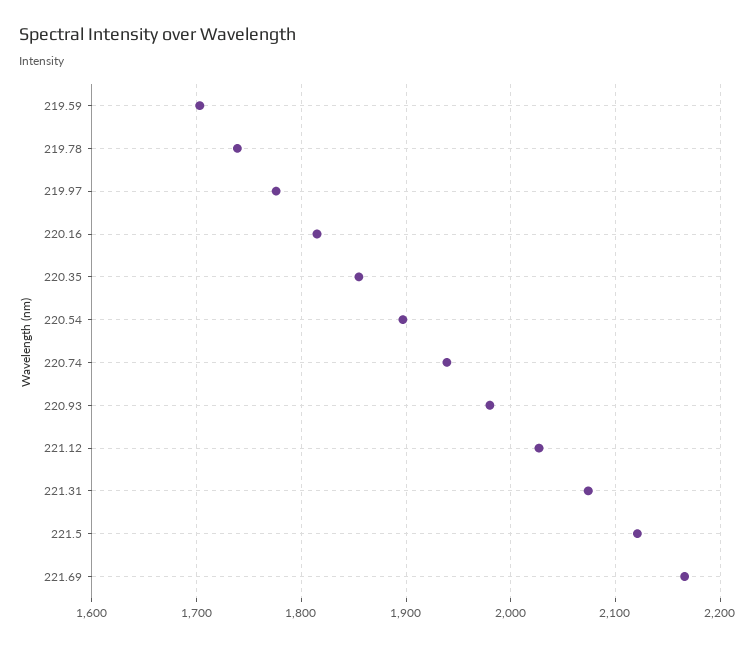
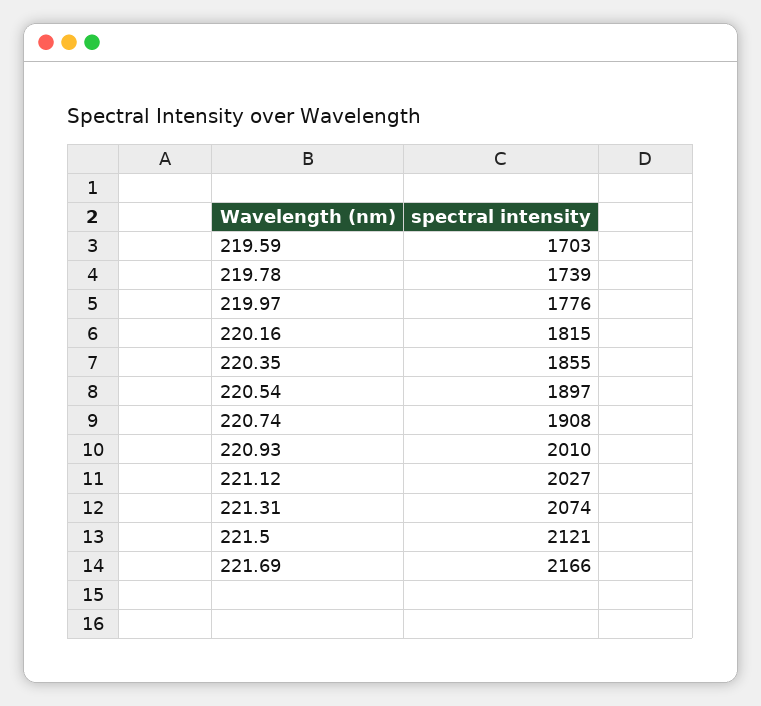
220.74: 1940 -> 1908
220.93: 1980 -> 2010

